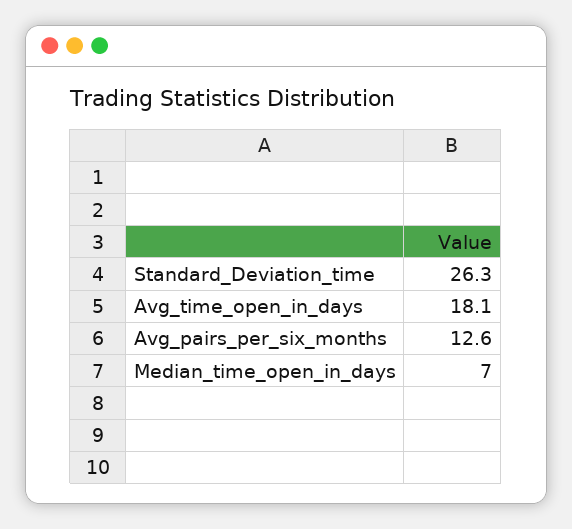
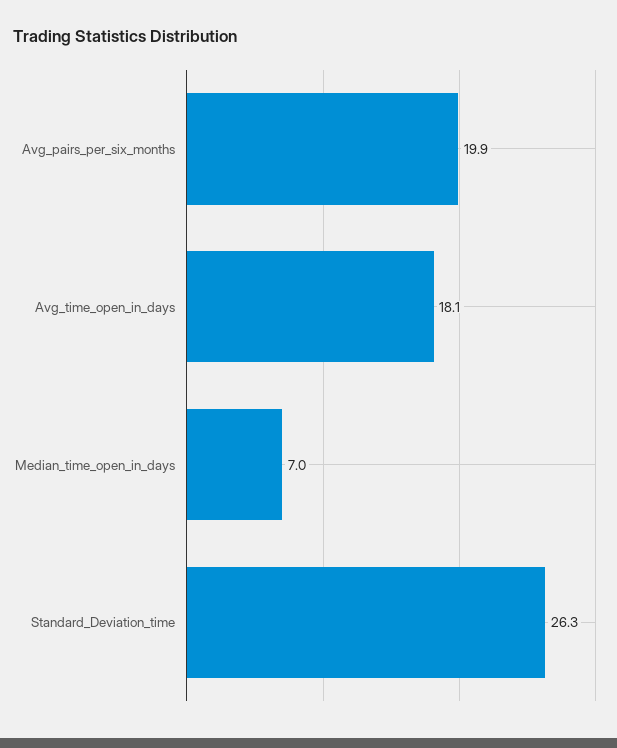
Avg_pairs_per_six_months: 12.6 -> 19.9

